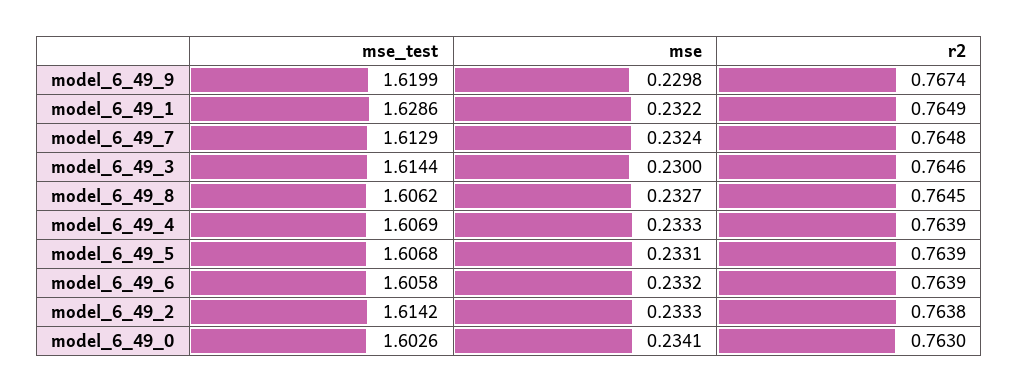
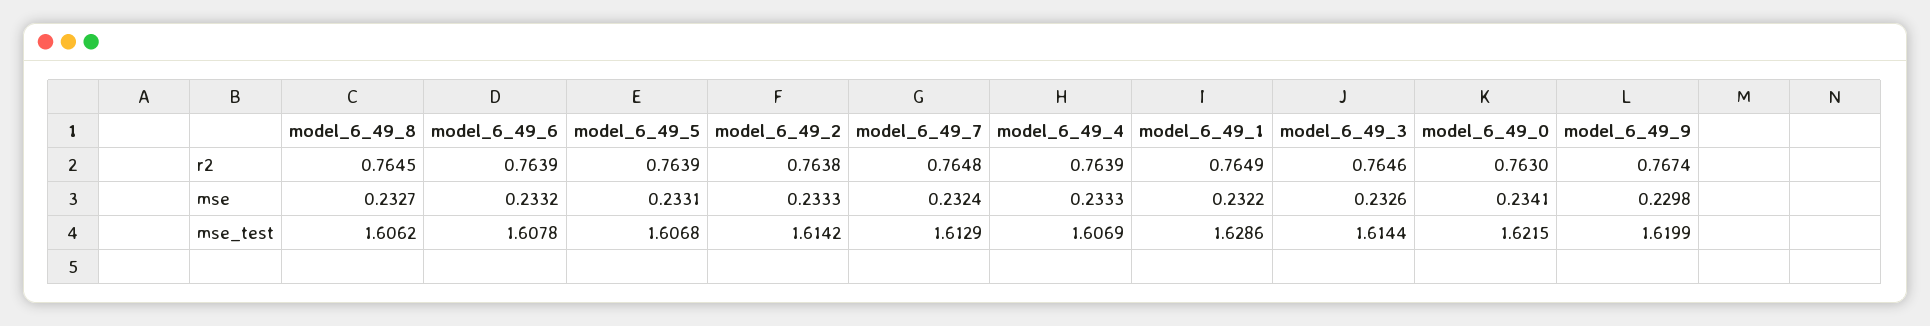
mse, model_6_49_3: 0.23 -> 0.2326
mse_test, model_6_49_6: 1.6058 -> 1.6078
mse_test, model_6_49_0: 1.6026 -> 1.6215

